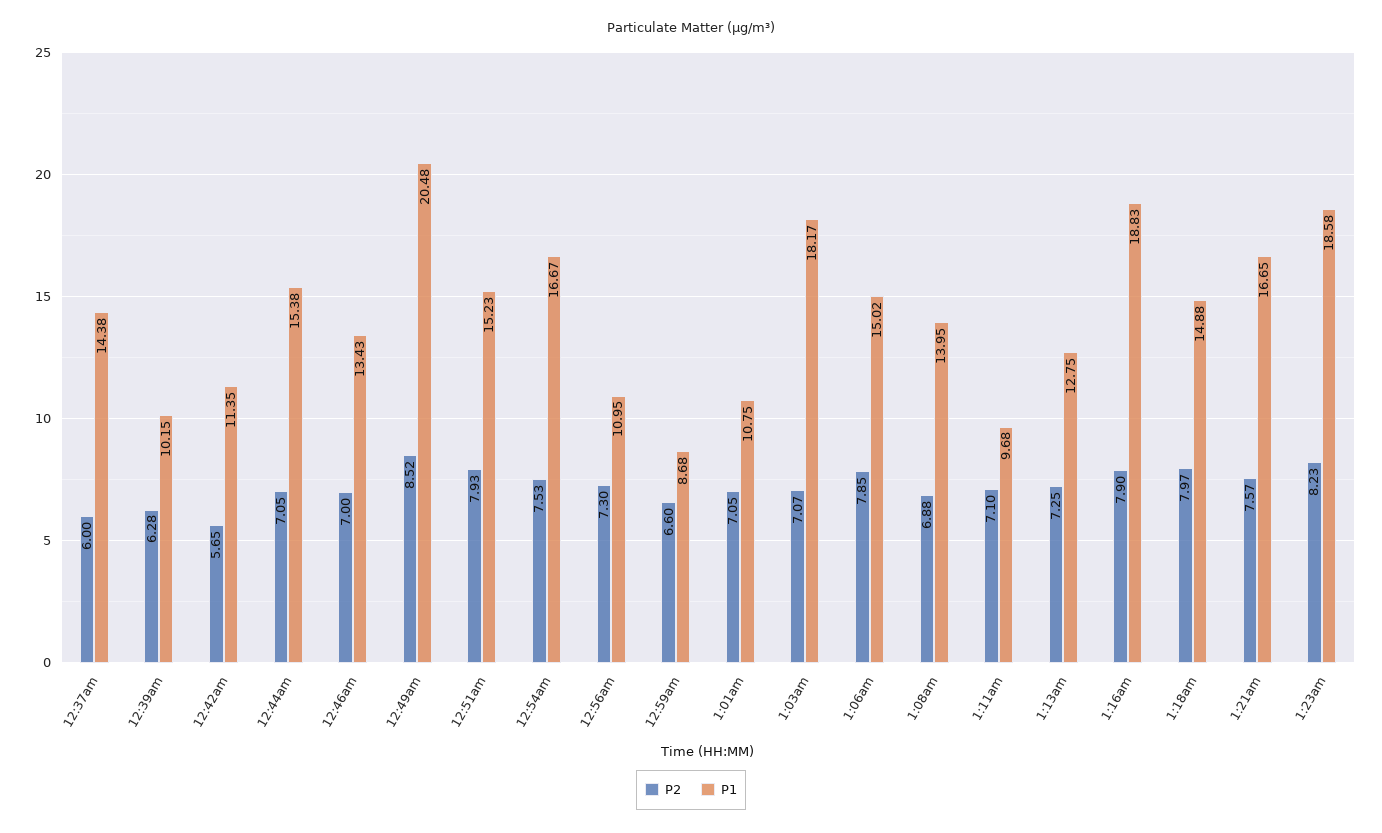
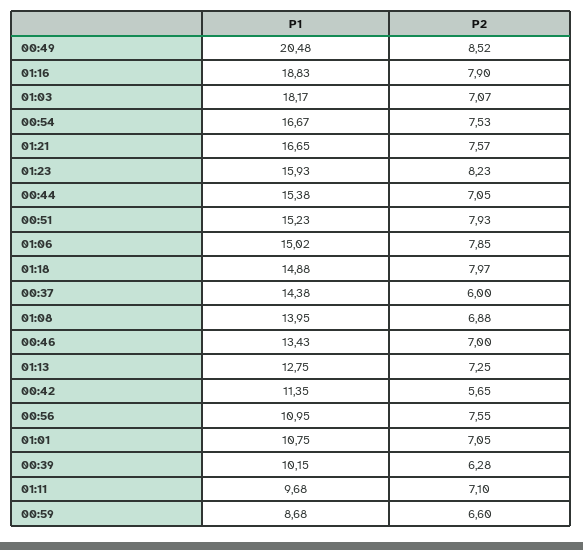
P2, 12:56am: 7.3 -> 7.55
P1, 1:23am: 18.58 -> 15.93

